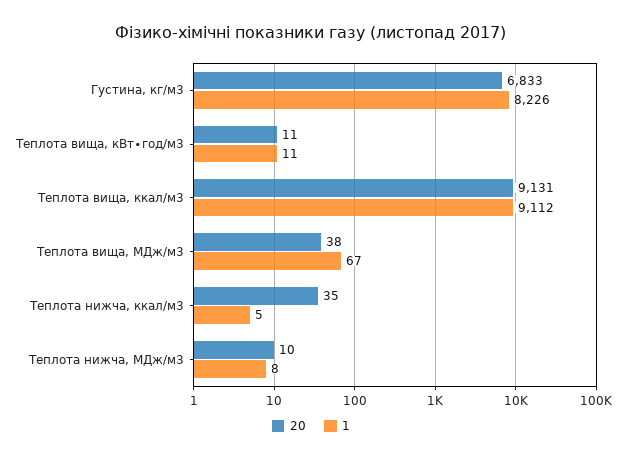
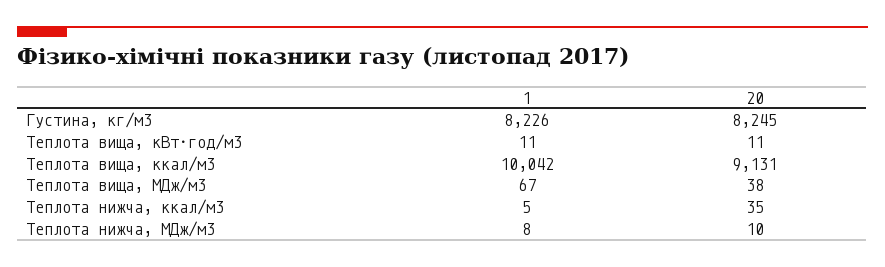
20, Густина, кг/м3: 6833 -> 8245
1, Теплота вища, ккал/м3: 9112 -> 10042

